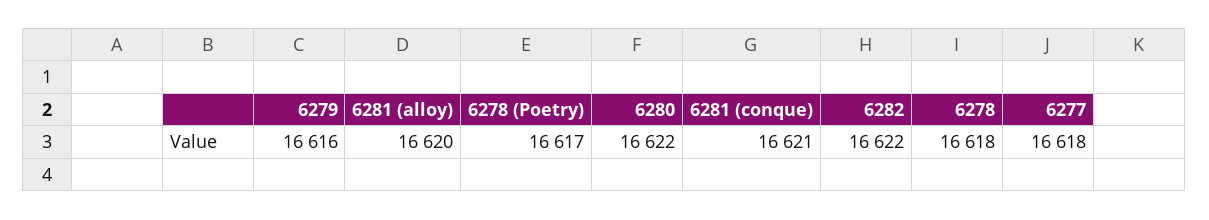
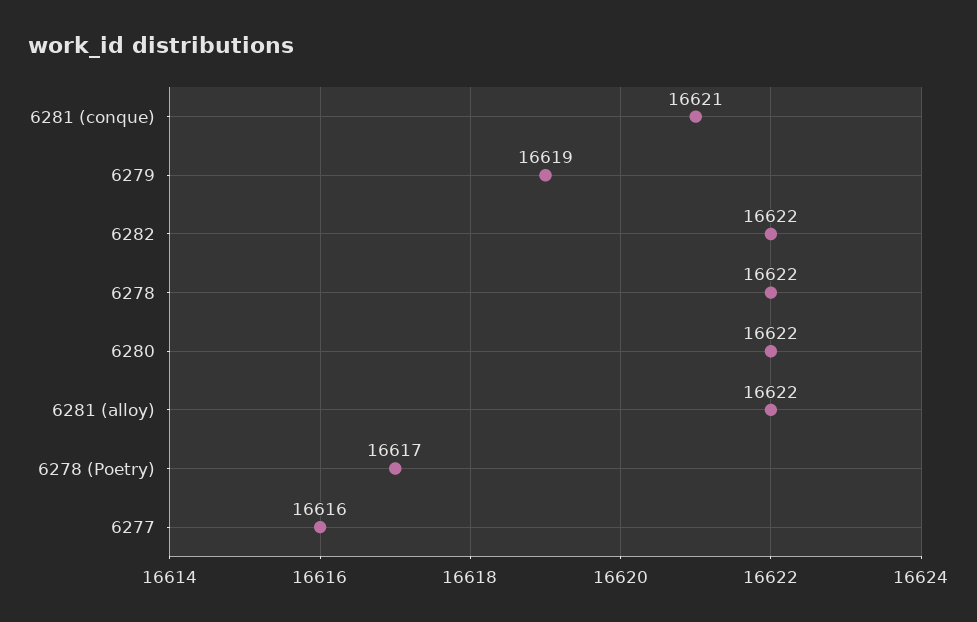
6279: 16616 -> 16619
6281 (alloy): 16620 -> 16622
6278: 16618 -> 16622
6277: 16618 -> 16616

